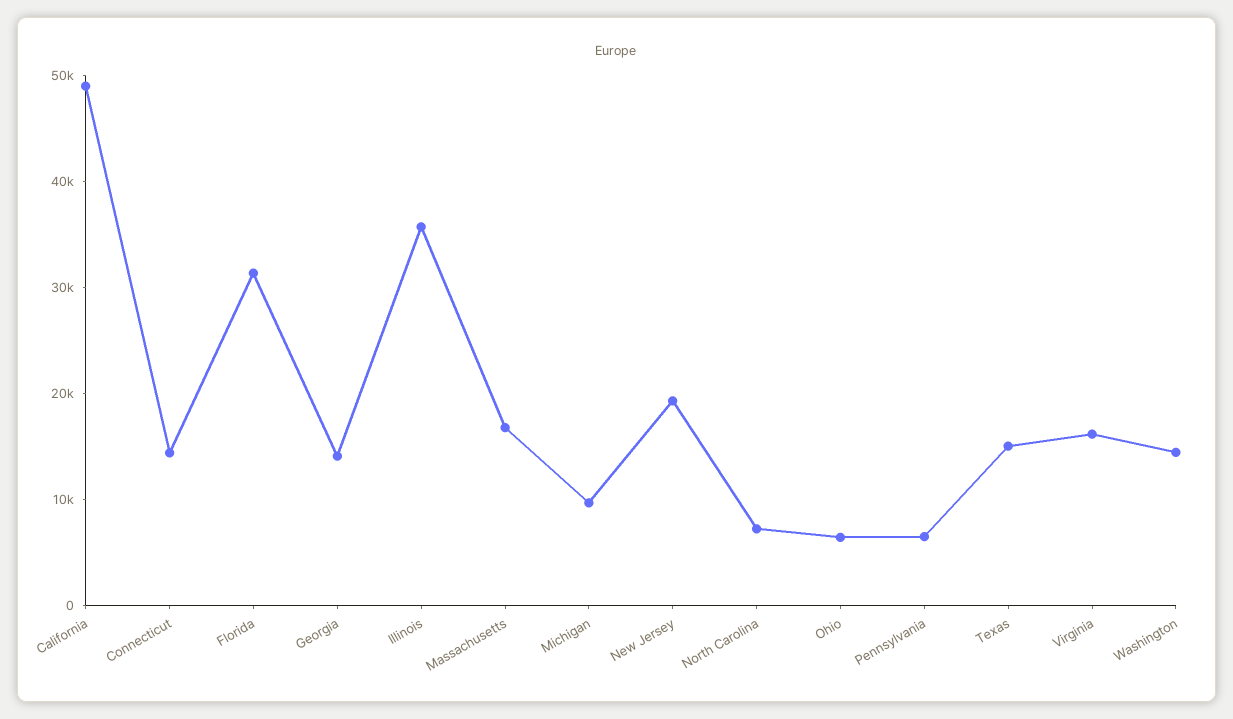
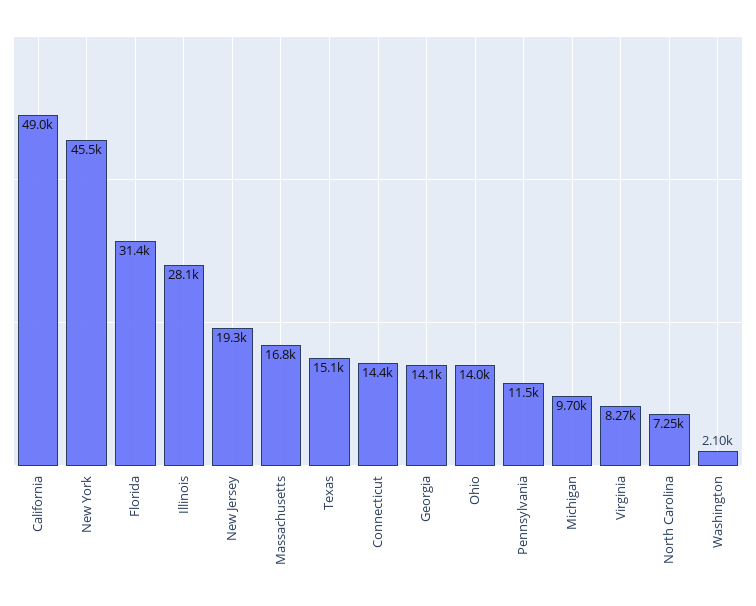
Illinois: 36000 -> 28100
Ohio: 6000 -> 14000
Pennsylvania: 6000 -> 11500
Virginia: 16000 -> 8270
Washington: 14000 -> 2100
New York: none -> 45500

